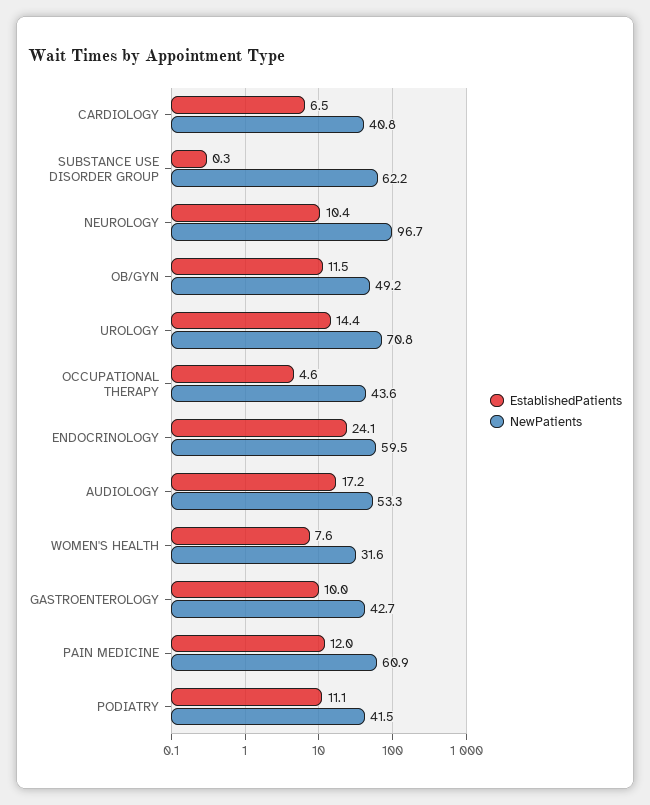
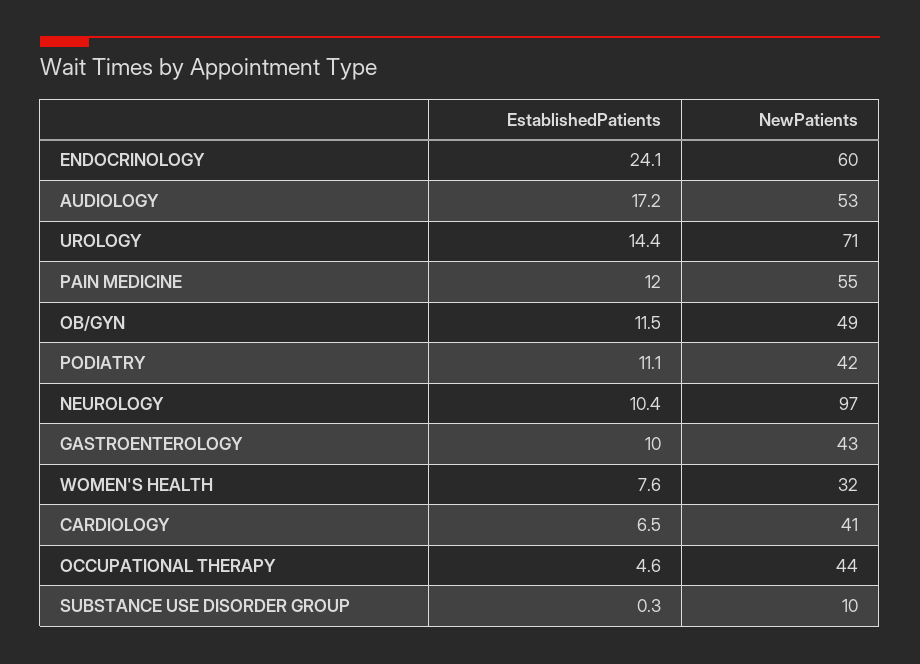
NewPatients, SUBSTANCE USE DISORDER GROUP: 62.2 -> 10
NewPatients, PAIN MEDICINE: 60.9 -> 55

